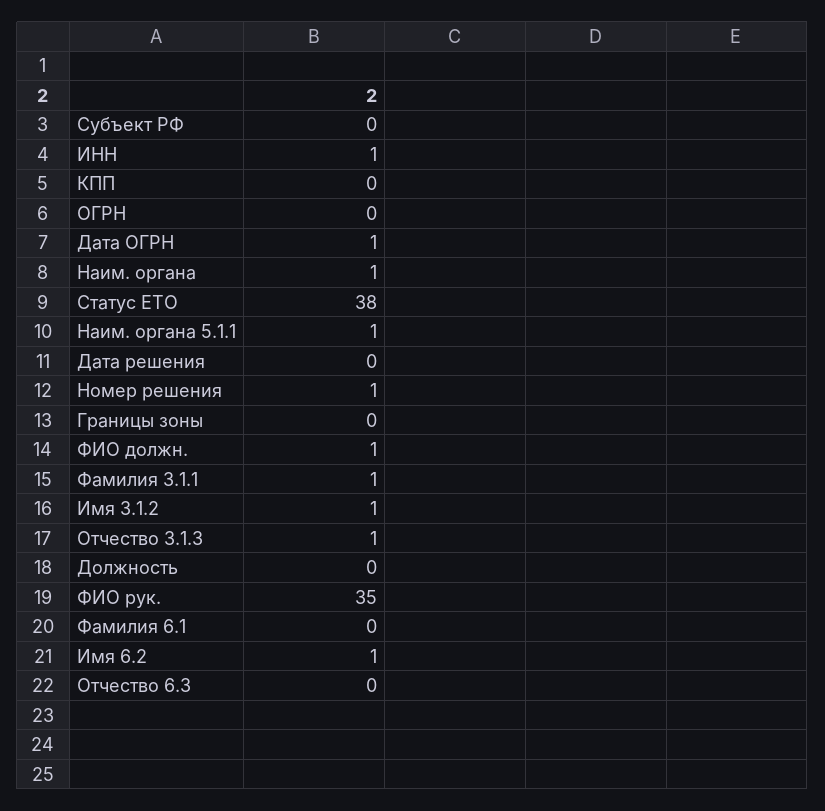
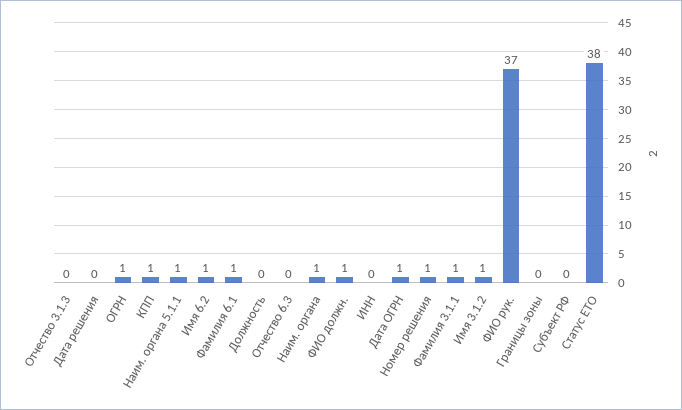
ИНН: 1 -> 0
КПП: 0 -> 1
ОГРН: 0 -> 1
Отчество 3.1.3: 1 -> 0
ФИО рук.: 35 -> 37
Фамилия 6.1: 0 -> 1

